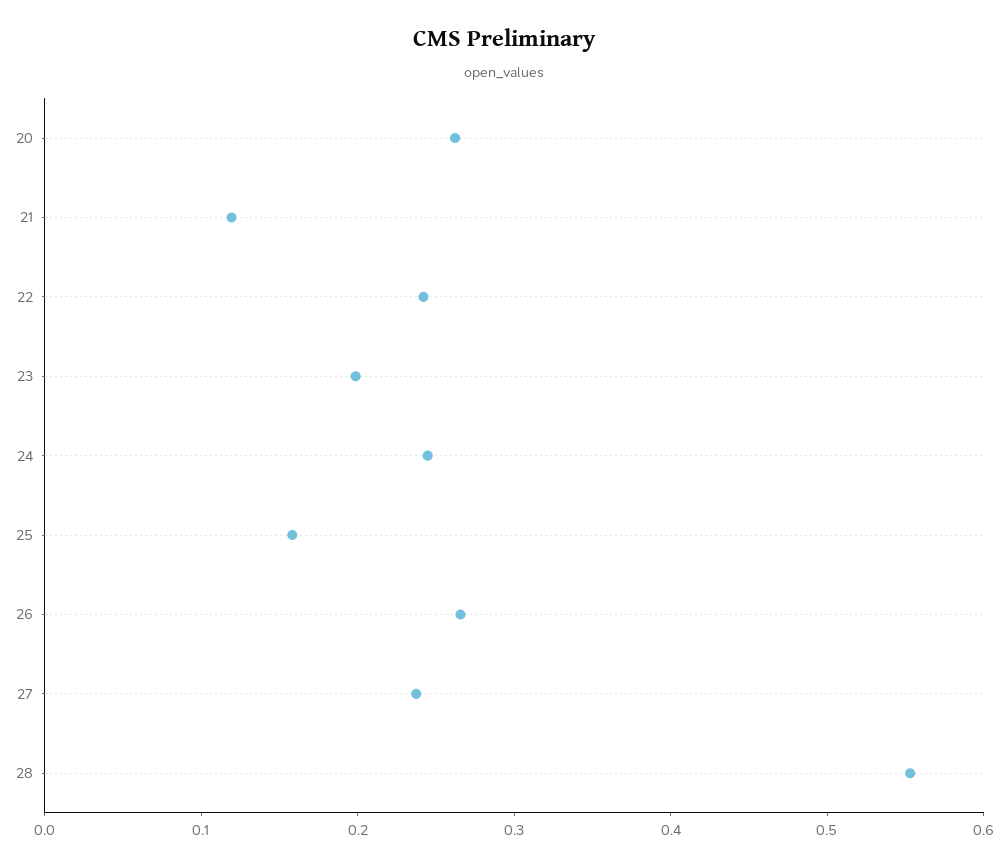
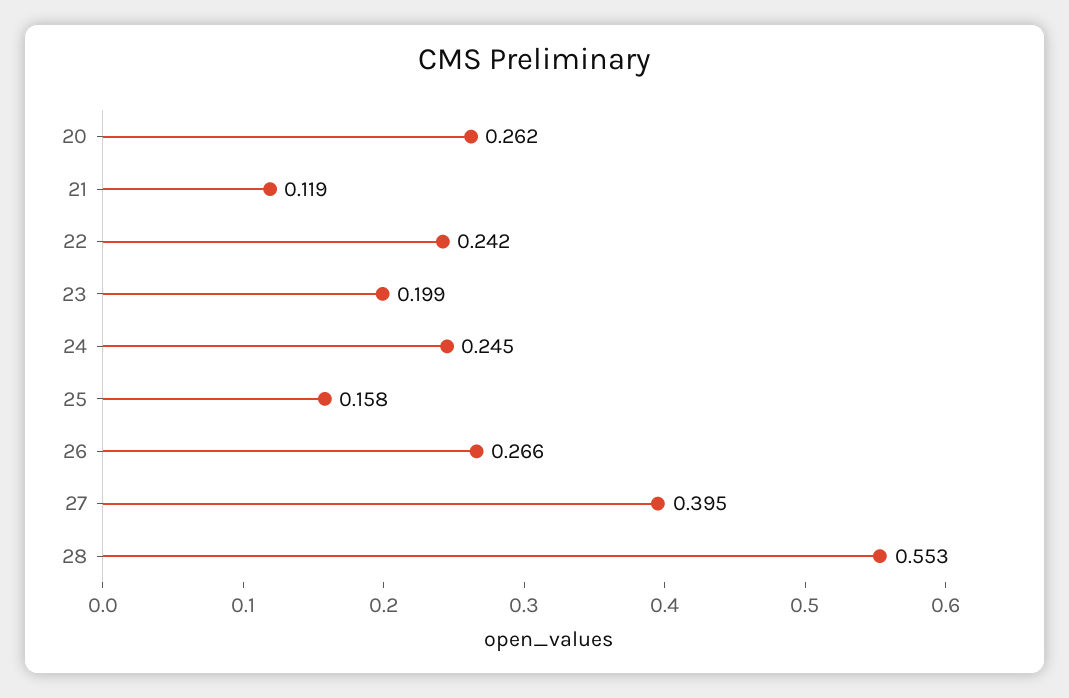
27: 0.24 -> 0.395

